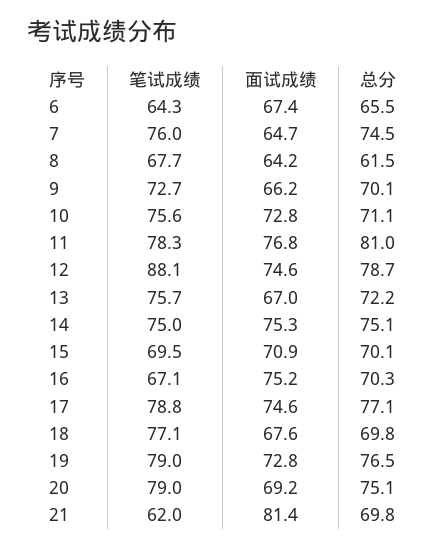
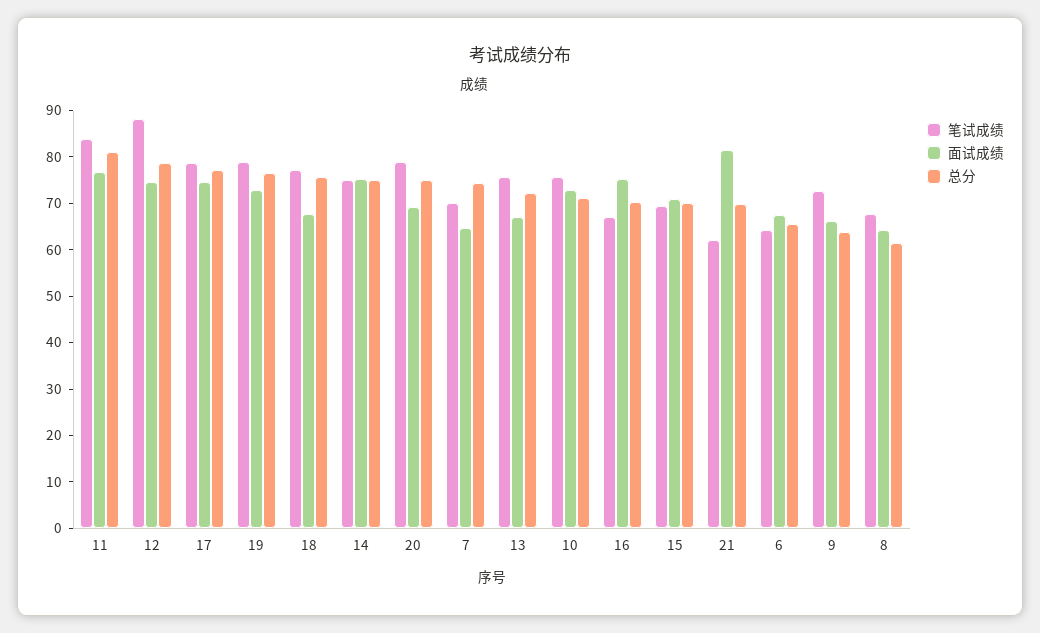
笔试成绩, 7: 76 -> 70
总分, 9: 70.1 -> 64
笔试成绩, 11: 78.3 -> 84
总分, 18: 69.8 -> 76

